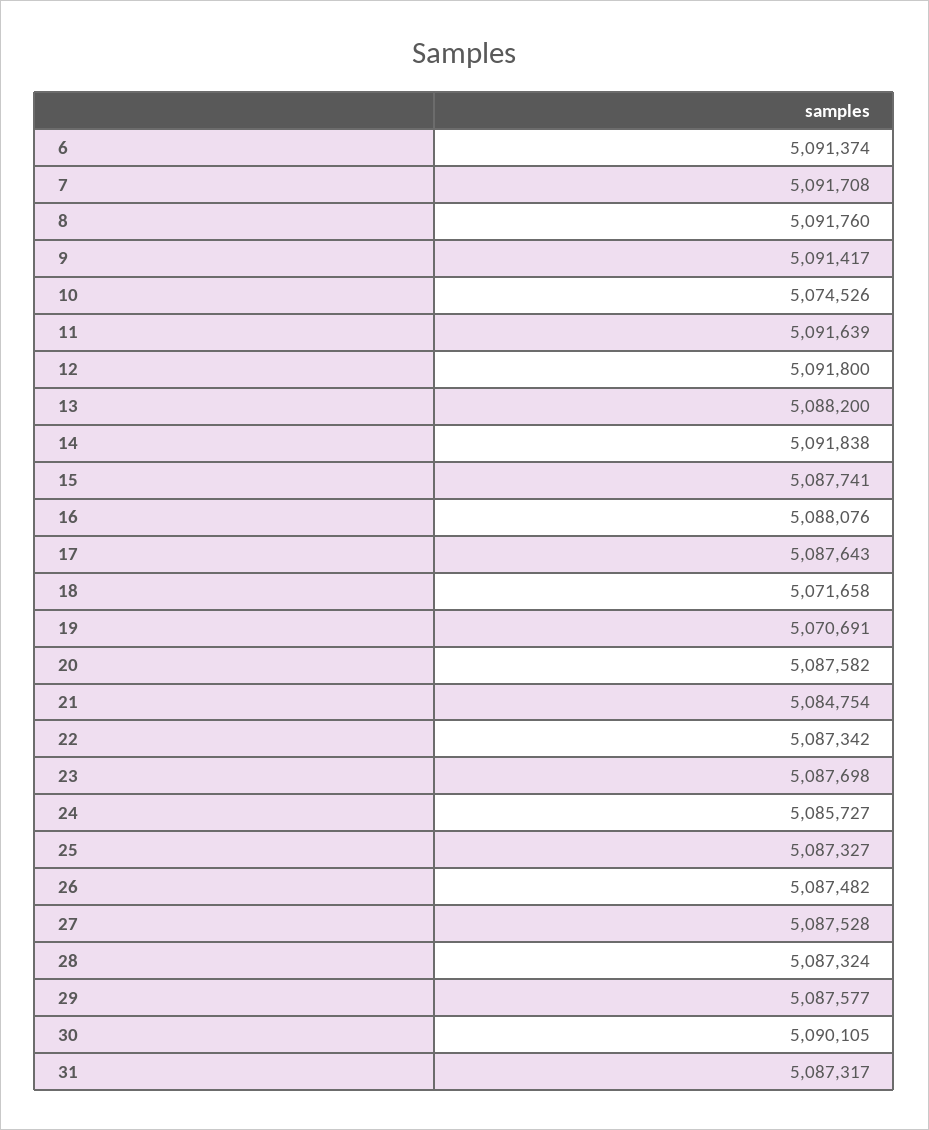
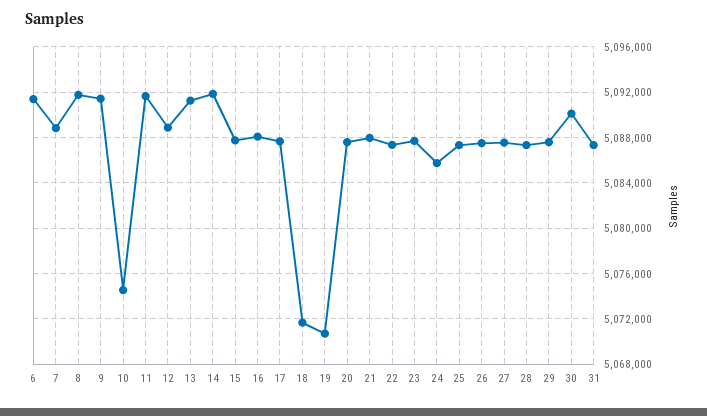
7: 5091708 -> 5089000
12: 5091800 -> 5089000
13: 5088200 -> 5091000
21: 5084754 -> 5088000

